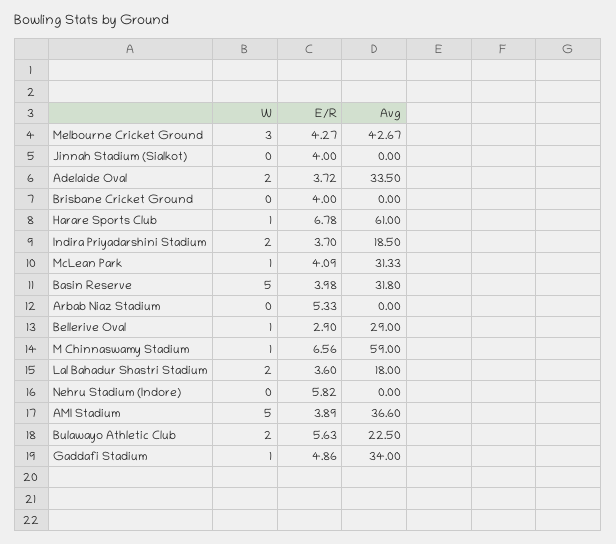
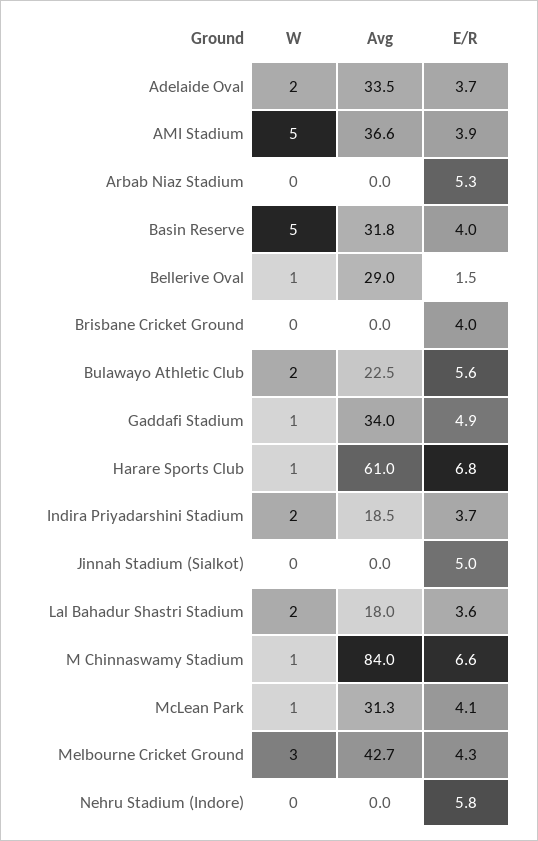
E/R, Jinnah Stadium (Sialkot): 4 -> 5
E/R, Bellerive Oval: 2.9 -> 1.5
Avg, M Chinnaswamy Stadium: 59 -> 84

